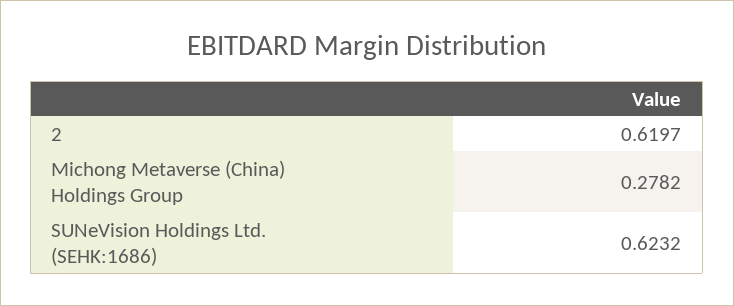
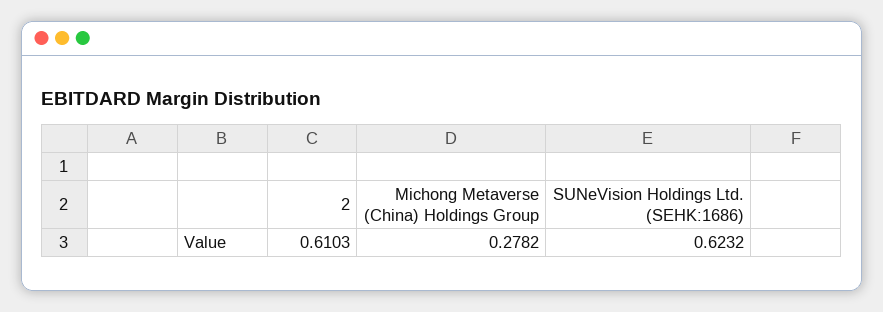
2: 0.6197 -> 0.6103

